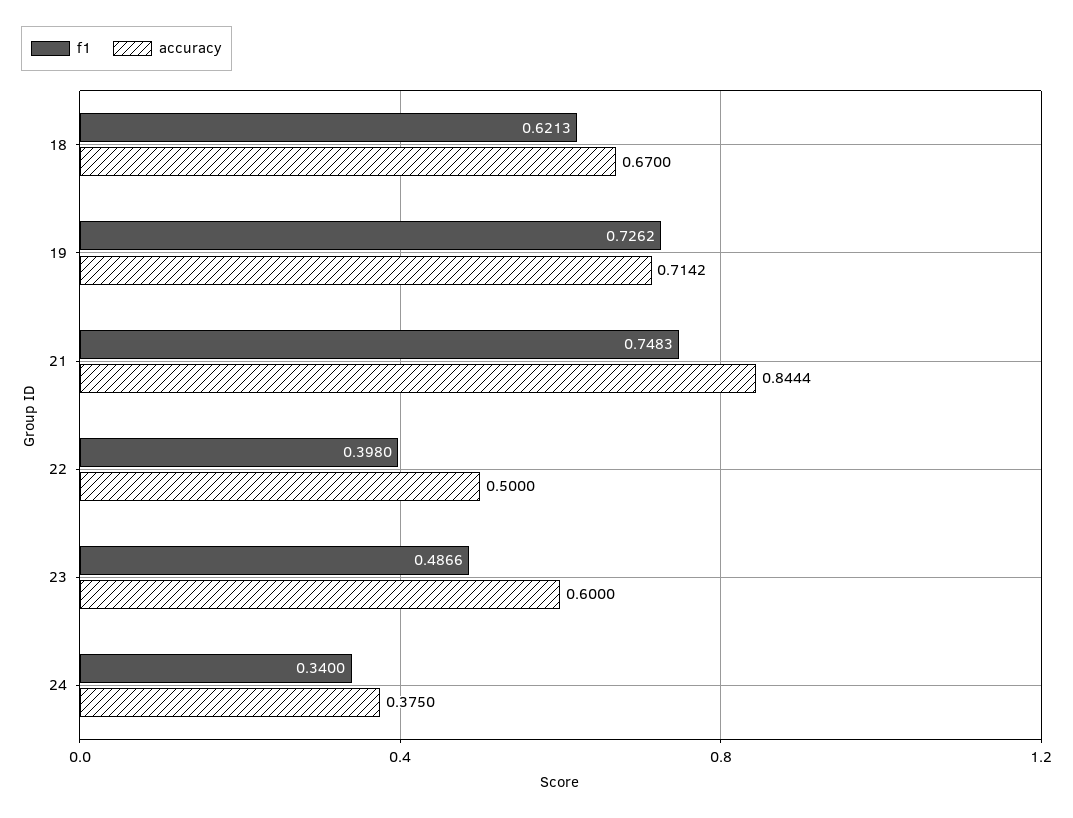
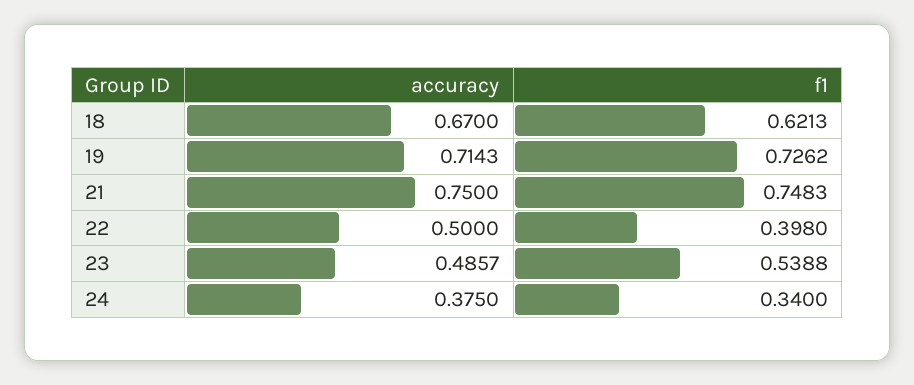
accuracy, 19: 0.7142 -> 0.7143
accuracy, 21: 0.8444 -> 0.75
f1, 23: 0.4866 -> 0.5388
accuracy, 23: 0.6 -> 0.4857

